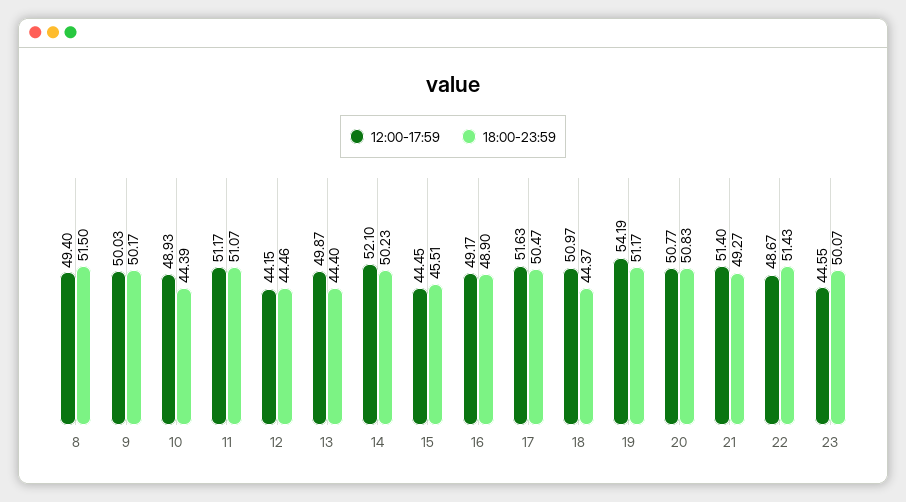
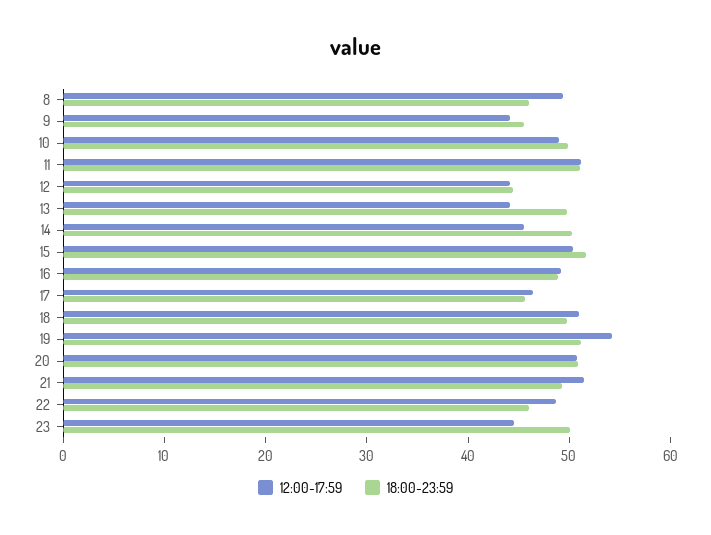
18:00-23:59, 8: 51.5 -> 46
12:00-17:59, 9: 50.03 -> 44
18:00-23:59, 9: 50.17 -> 46
18:00-23:59, 10: 44.39 -> 50
12:00-17:59, 13: 49.87 -> 44
18:00-23:59, 13: 44.4 -> 50
12:00-17:59, 14: 52.1 -> 46
12:00-17:59, 15: 44.45 -> 50
18:00-23:59, 15: 45.51 -> 52
12:00-17:59, 17: 51.63 -> 46
18:00-23:59, 17: 50.47 -> 46
18:00-23:59, 18: 44.37 -> 50
18:00-23:59, 22: 51.43 -> 46

